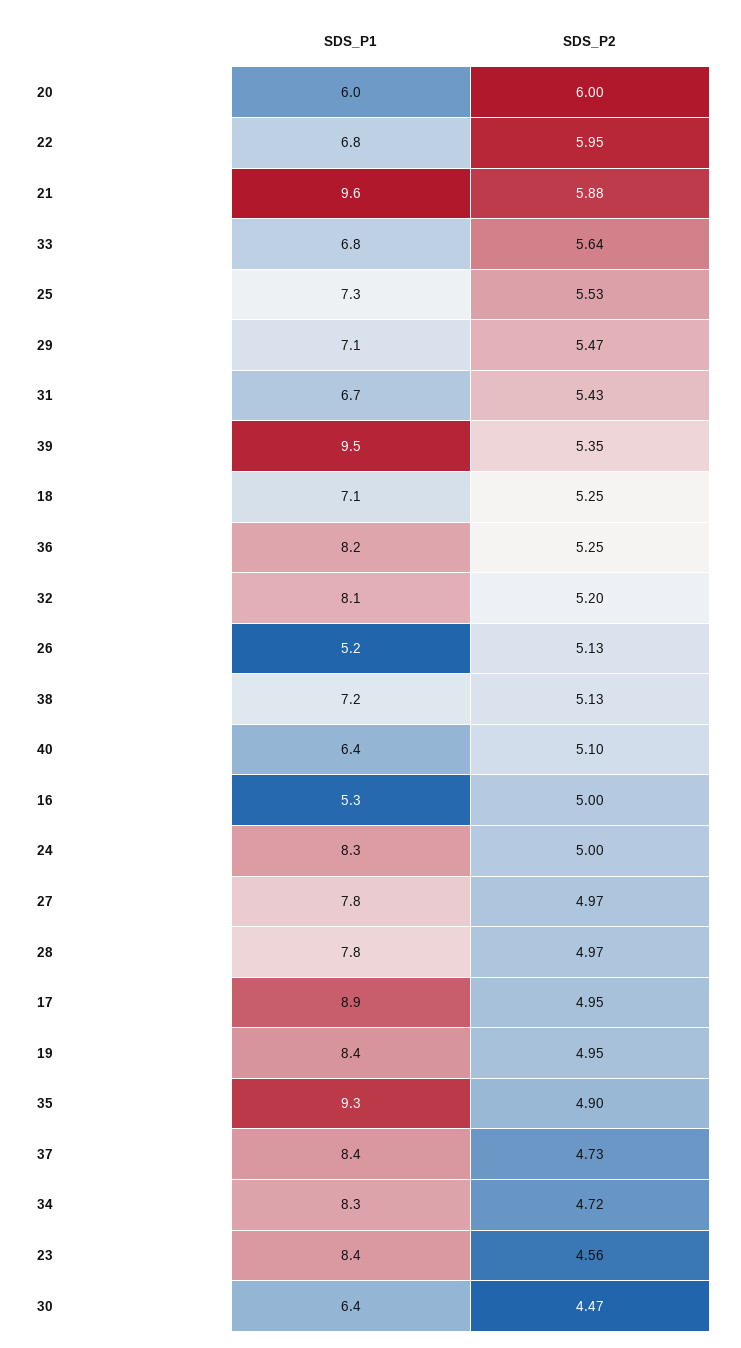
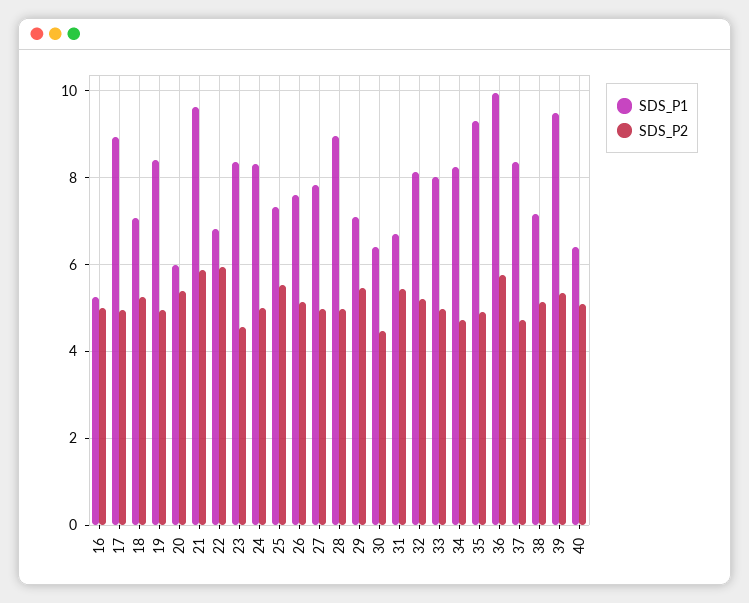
SDS_P2, 20: 6 -> 5.4
SDS_P1, 33: 6.8 -> 8
SDS_P2, 33: 5.64 -> 5
SDS_P1, 36: 8.2 -> 10
SDS_P2, 36: 5.25 -> 5.8
SDS_P1, 26: 5.2 -> 7.6
SDS_P1, 28: 7.8 -> 9

